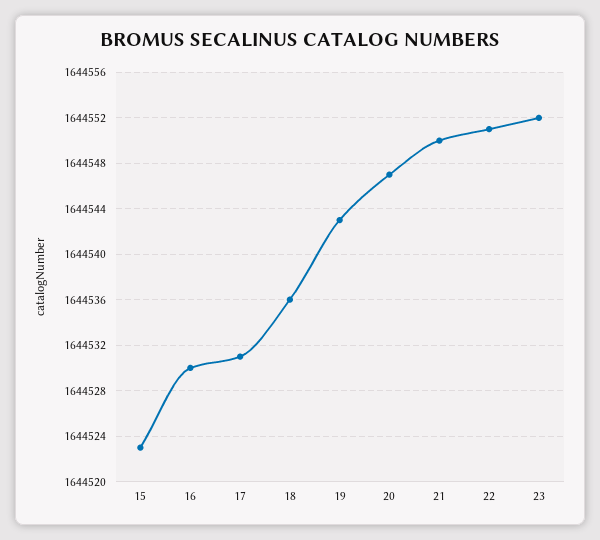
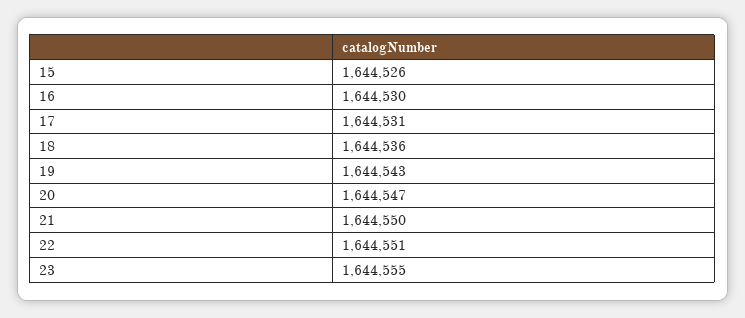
15: 1644523 -> 1644526
23: 1644552 -> 1644555

